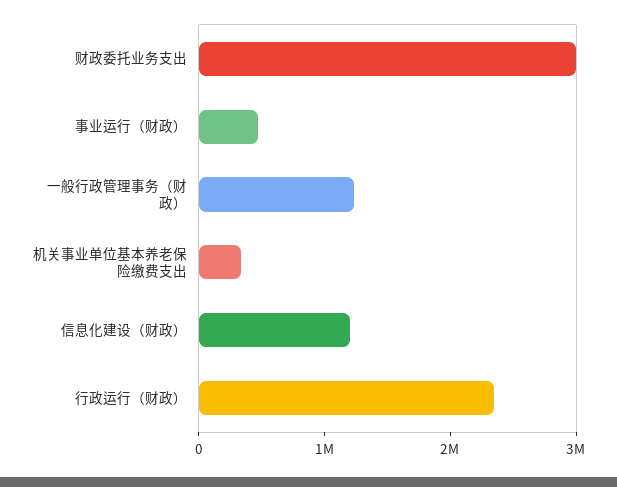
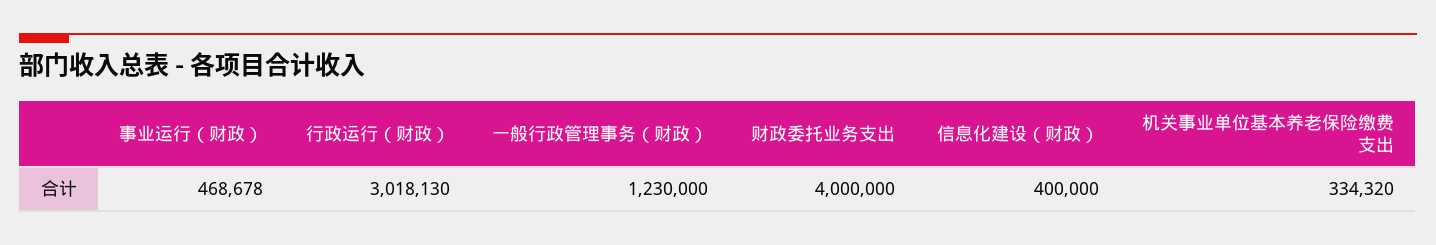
财政委托业务支出: 3000000 -> 4000000
信息化建设（财政）: 1200000 -> 400000
行政运行（财政）: 2400000 -> 3018130

